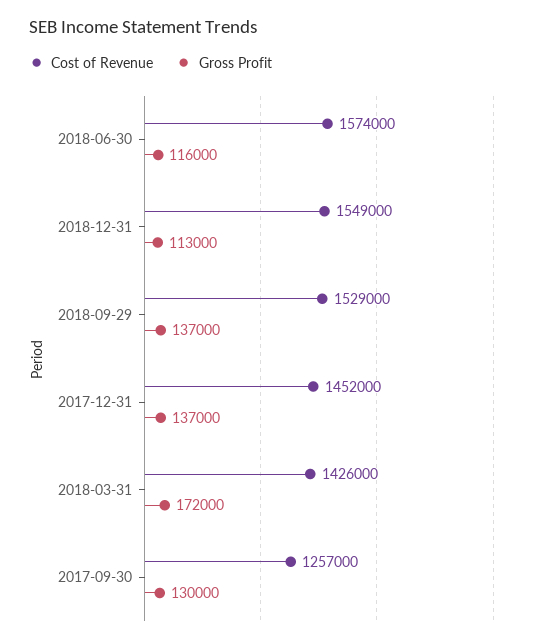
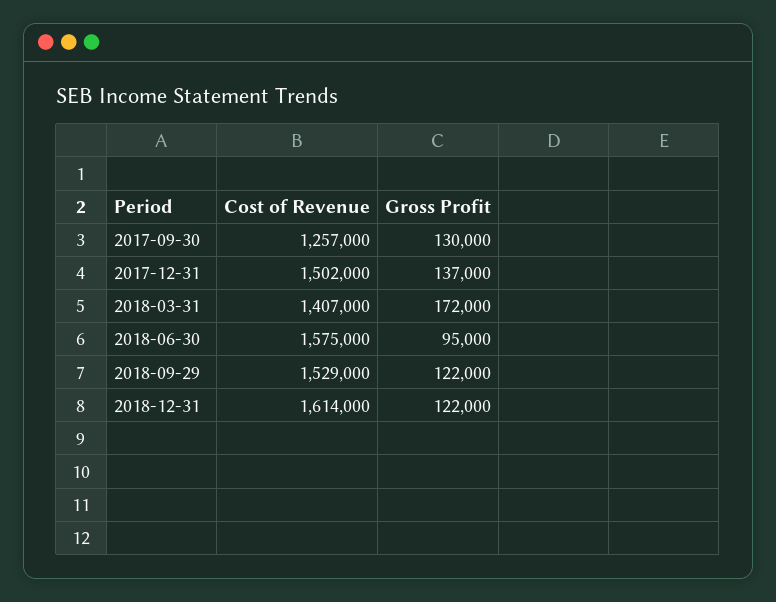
Cost of Revenue, 2018-06-30: 1574000 -> 1575000
Gross Profit, 2018-06-30: 116000 -> 95000
Cost of Revenue, 2018-12-31: 1549000 -> 1614000
Gross Profit, 2018-12-31: 113000 -> 122000
Gross Profit, 2018-09-29: 137000 -> 122000
Cost of Revenue, 2017-12-31: 1452000 -> 1502000
Cost of Revenue, 2018-03-31: 1426000 -> 1407000

